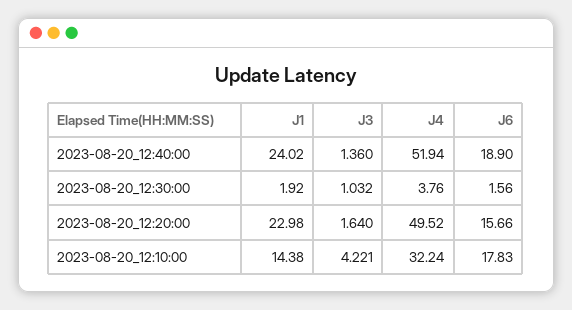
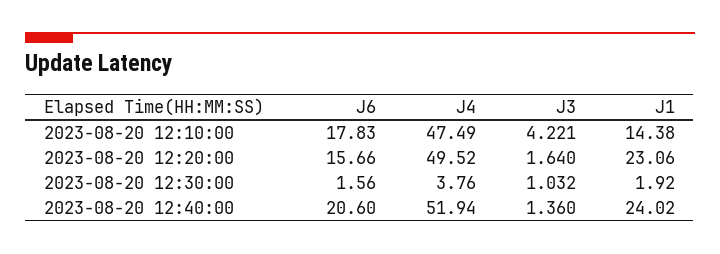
J6, 2023-08-20_12:40:00: 18.9 -> 20.6
J1, 2023-08-20_12:20:00: 22.98 -> 23.06
J4, 2023-08-20_12:10:00: 32.24 -> 47.49

